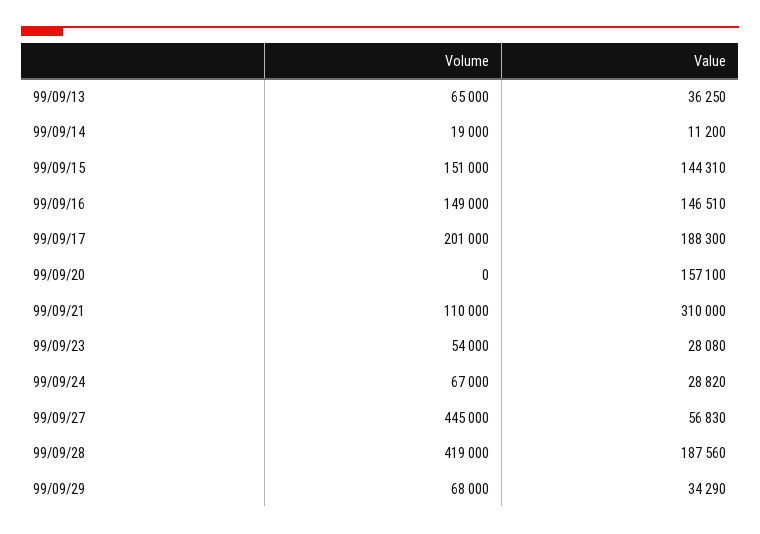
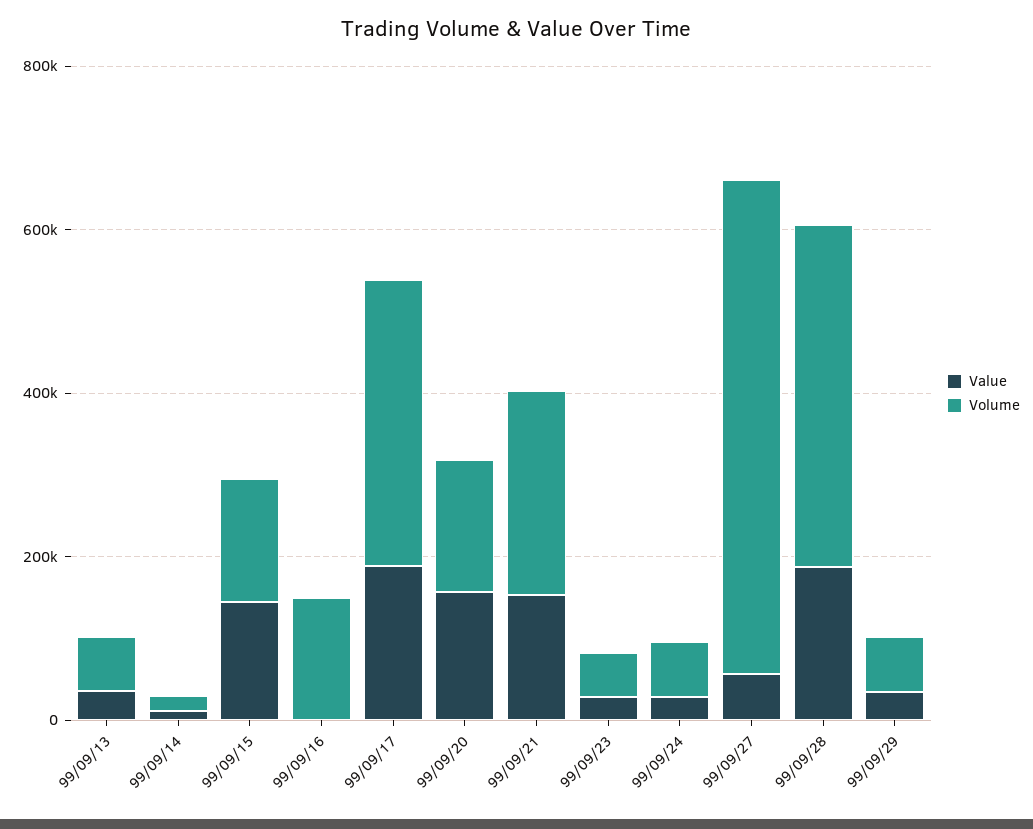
Value, 99/09/16: 146510 -> 0
Volume, 99/09/17: 201000 -> 350000
Volume, 99/09/20: 0 -> 150000
Volume, 99/09/21: 110000 -> 250000
Value, 99/09/21: 310000 -> 150000
Volume, 99/09/27: 445000 -> 600000

